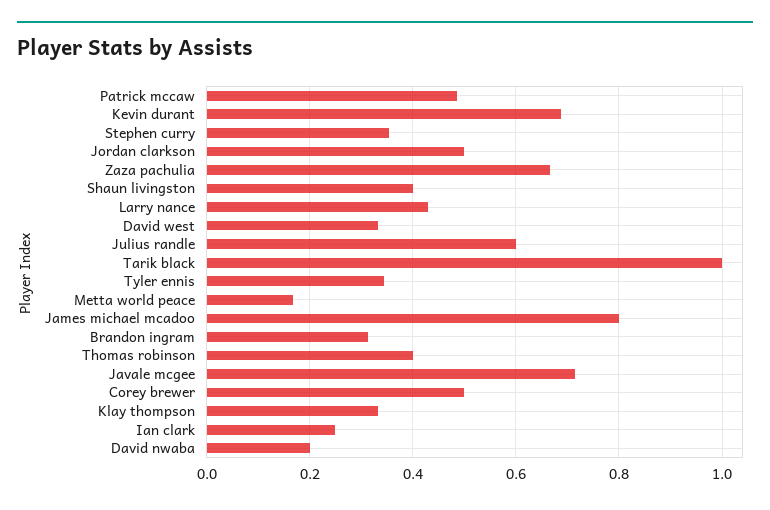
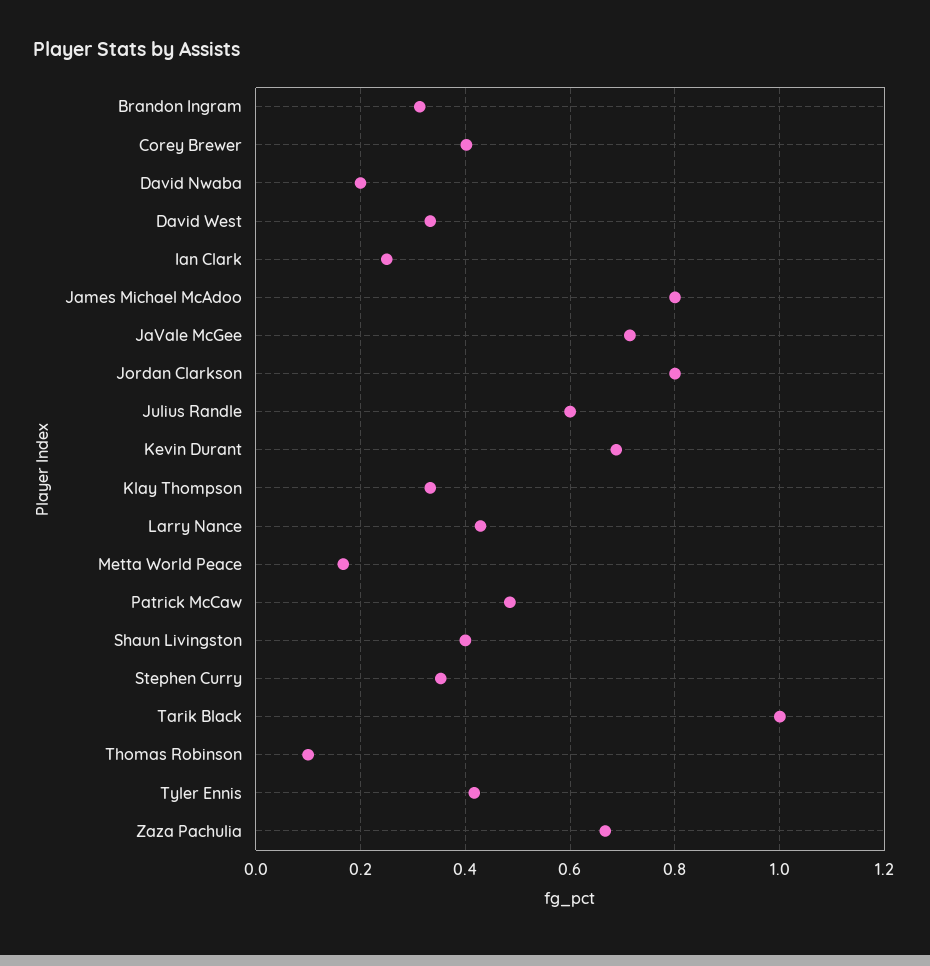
Jordan clarkson: 0.5 -> 0.8
Tyler ennis: 0.34 -> 0.42
Thomas robinson: 0.4 -> 0.1
Corey brewer: 0.5 -> 0.4

